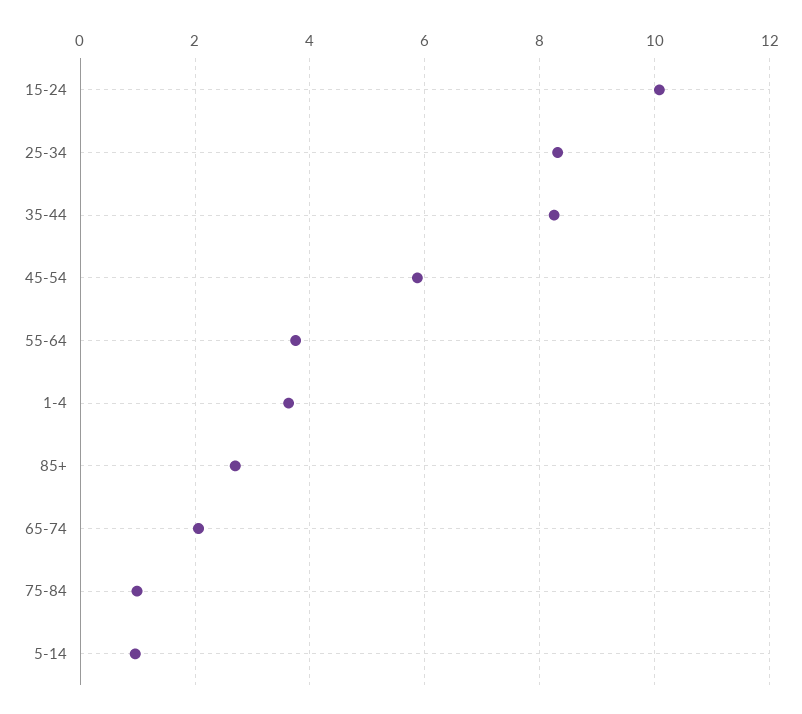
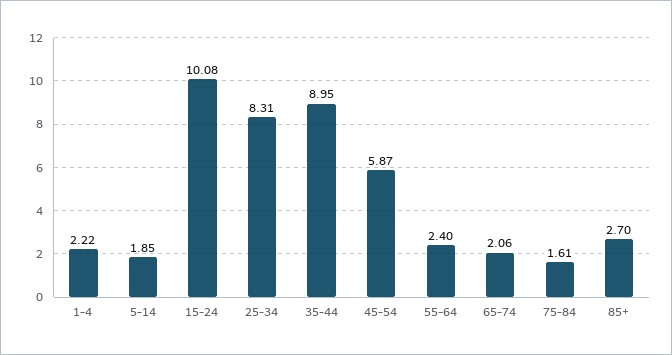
35-44: 8.2 -> 8.95
55-64: 3.8 -> 2.4
1-4: 3.6 -> 2.22
75-84: 1 -> 1.61
5-14: 1 -> 1.85

